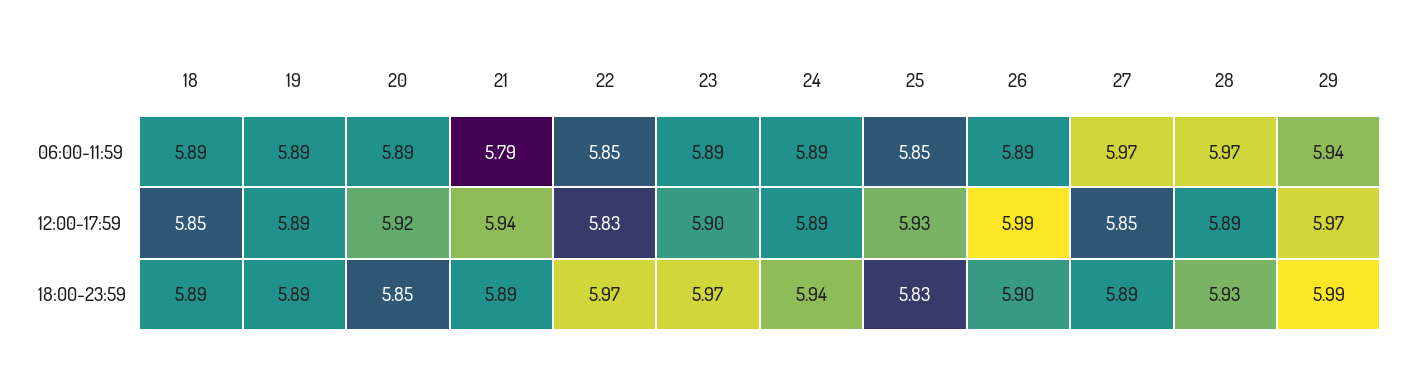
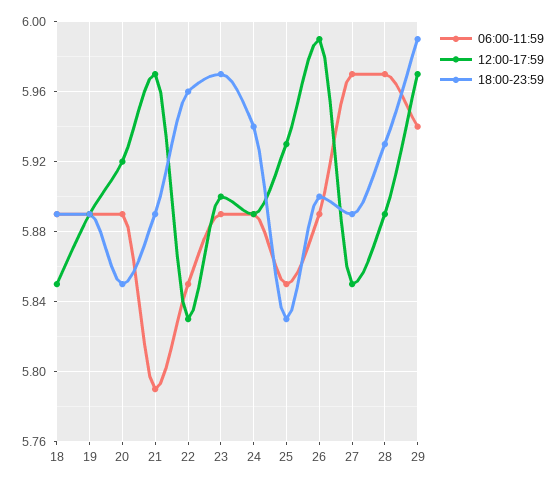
12:00-17:59, 21: 5.94 -> 5.97
18:00-23:59, 22: 5.97 -> 5.96

